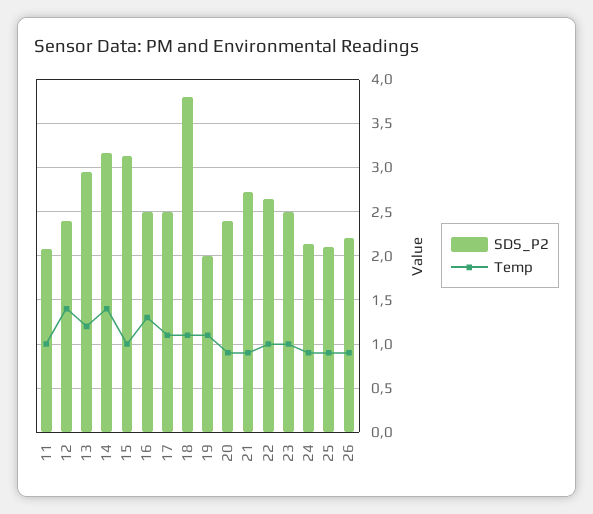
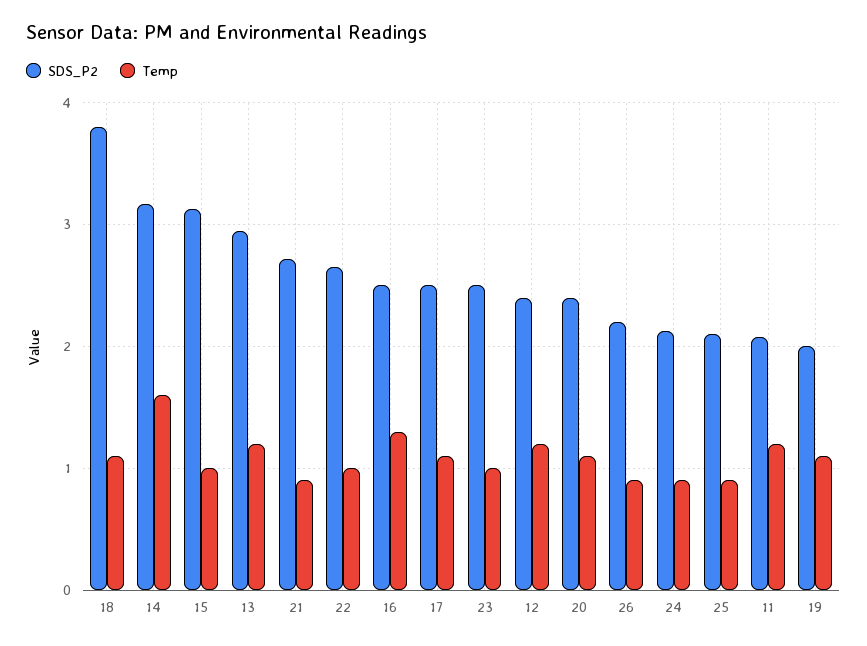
Temp, 11: 1 -> 1.2
Temp, 12: 1.4 -> 1.2
Temp, 14: 1.4 -> 1.6
Temp, 20: 0.9 -> 1.1

